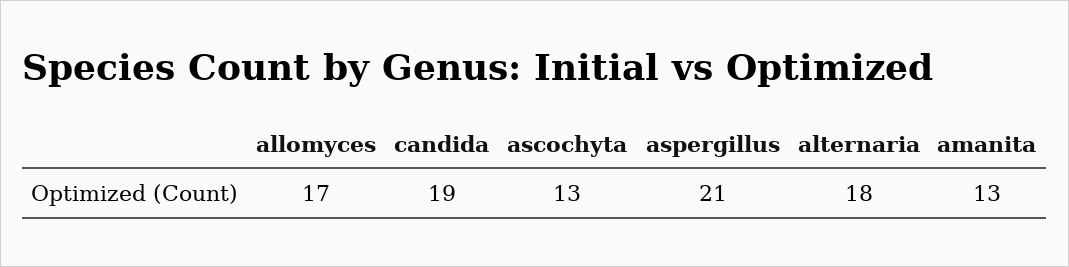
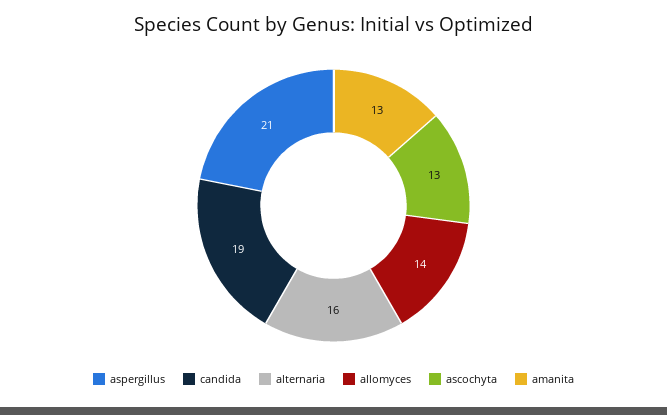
allomyces: 17 -> 14
alternaria: 18 -> 16

